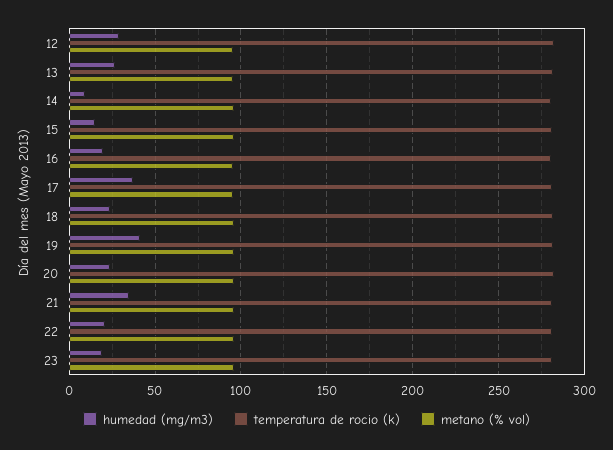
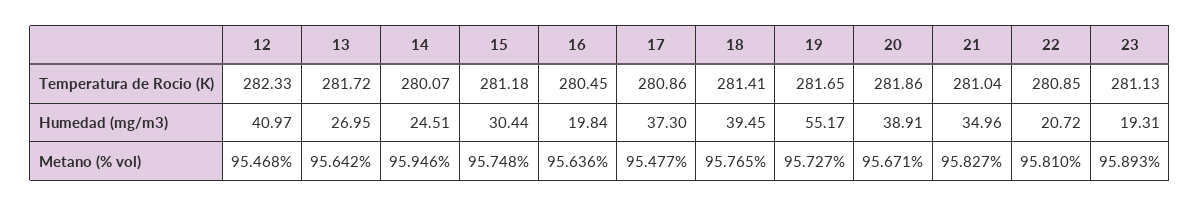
humedad (mg/m3), 12: 30 -> 40.97
humedad (mg/m3), 14: 10 -> 24.51
humedad (mg/m3), 15: 15 -> 30.44
humedad (mg/m3), 18: 25 -> 39.45
humedad (mg/m3), 19: 40 -> 55.17
humedad (mg/m3), 20: 25 -> 38.91

